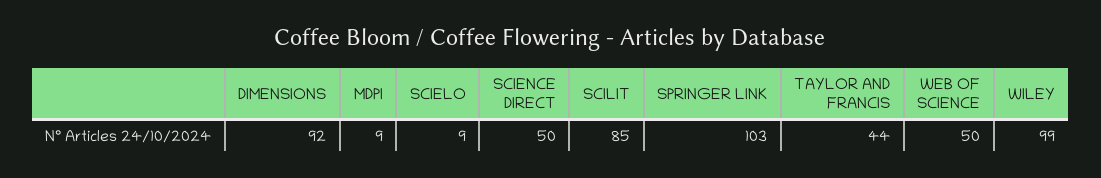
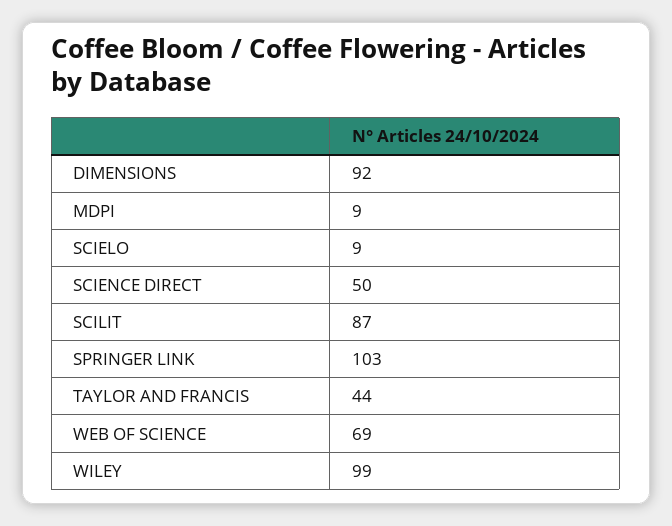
SCILIT: 85 -> 87
WEB OF SCIENCE: 50 -> 69

